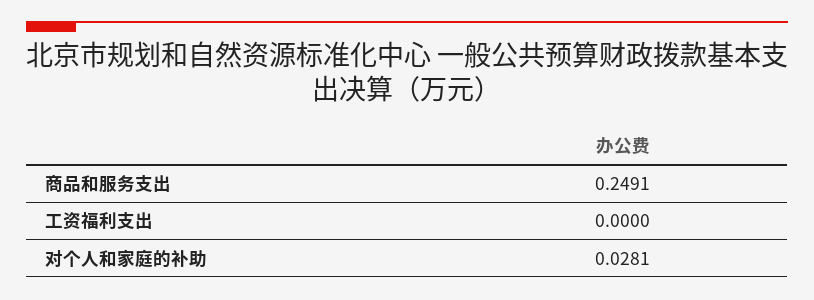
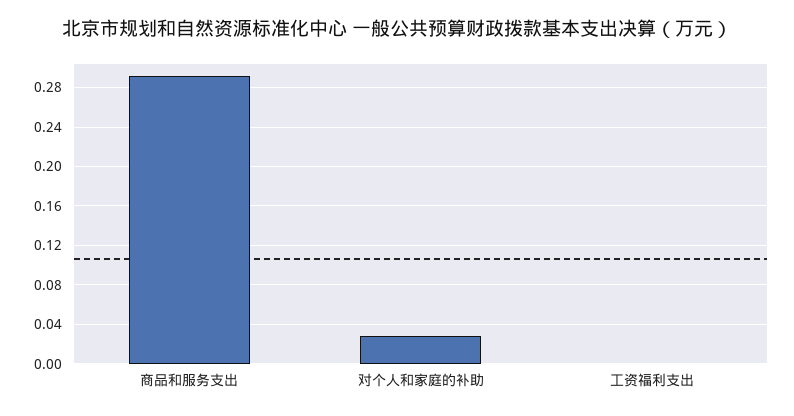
商品和服务支出: 0.2491 -> 0.29

